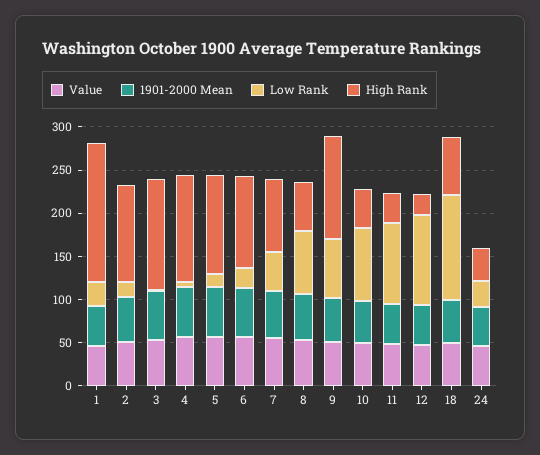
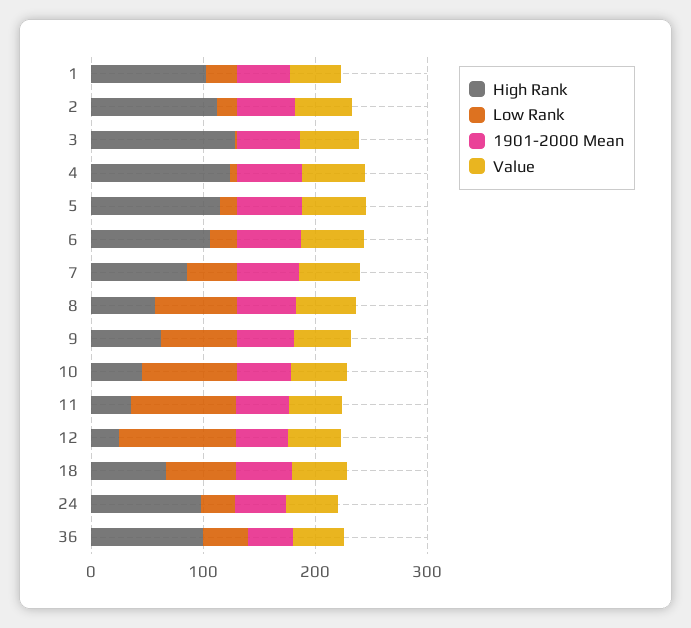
High Rank, 1: 160 -> 100
High Rank, 9: 120 -> 60
Low Rank, 18: 120 -> 60
High Rank, 24: 40 -> 100
High Rank, 36: none -> 100
Low Rank, 36: none -> 40
1901-2000 Mean, 36: none -> 40
Value, 36: none -> 40

